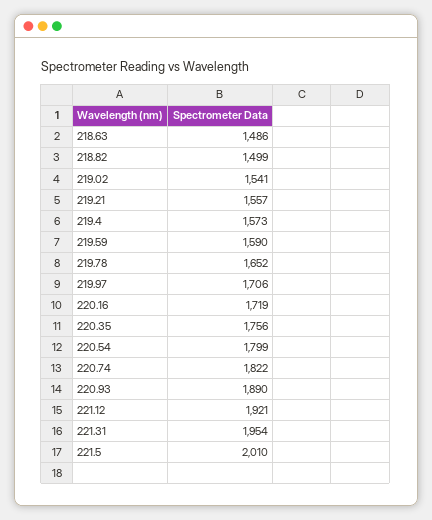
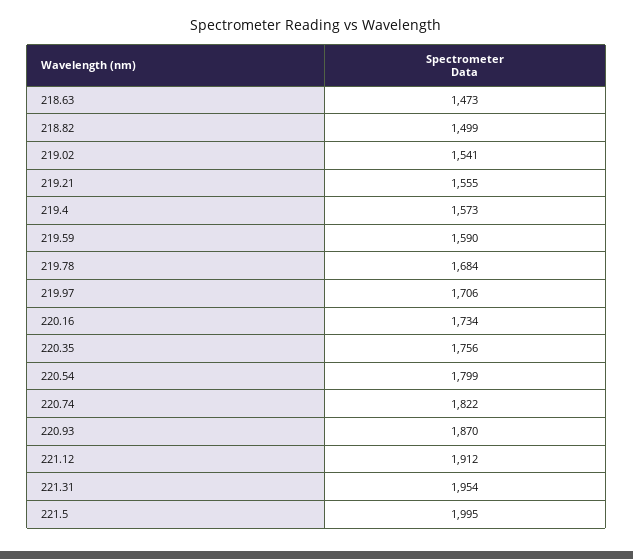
218.63: 1486 -> 1473
219.21: 1557 -> 1555
219.78: 1652 -> 1684
220.16: 1719 -> 1734
220.93: 1890 -> 1870
221.12: 1921 -> 1912
221.5: 2010 -> 1995

